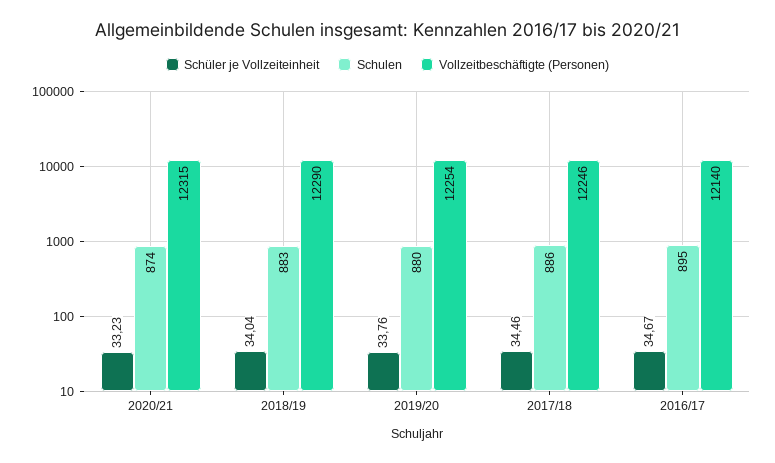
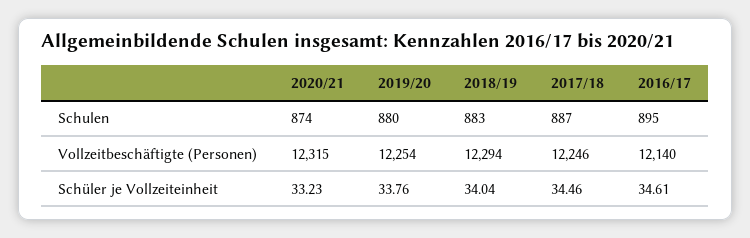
Vollzeitbeschäftigte (Personen), 2018/19: 12290 -> 12294
Schulen, 2017/18: 886 -> 887
Schüler je Vollzeiteinheit, 2016/17: 34.67 -> 34.61

